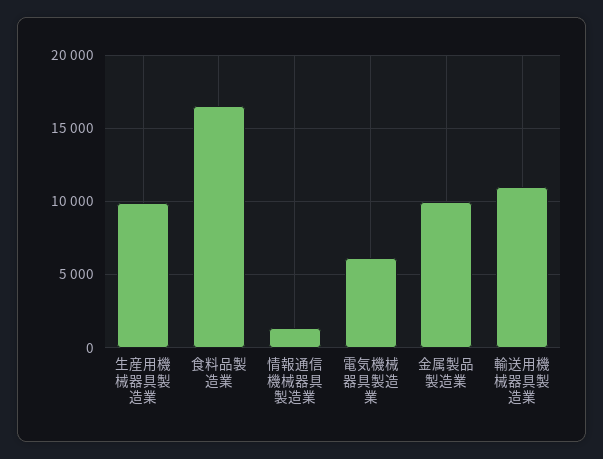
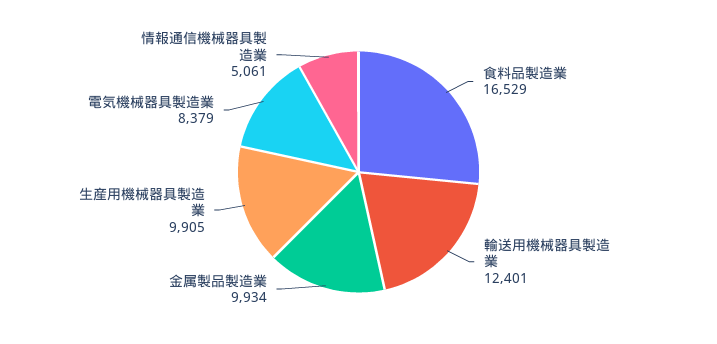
情報通信機械器具製造業: 1500 -> 5061
電気機械器具製造業: 6000 -> 8379
輸送用機械器具製造業: 11000 -> 12401

